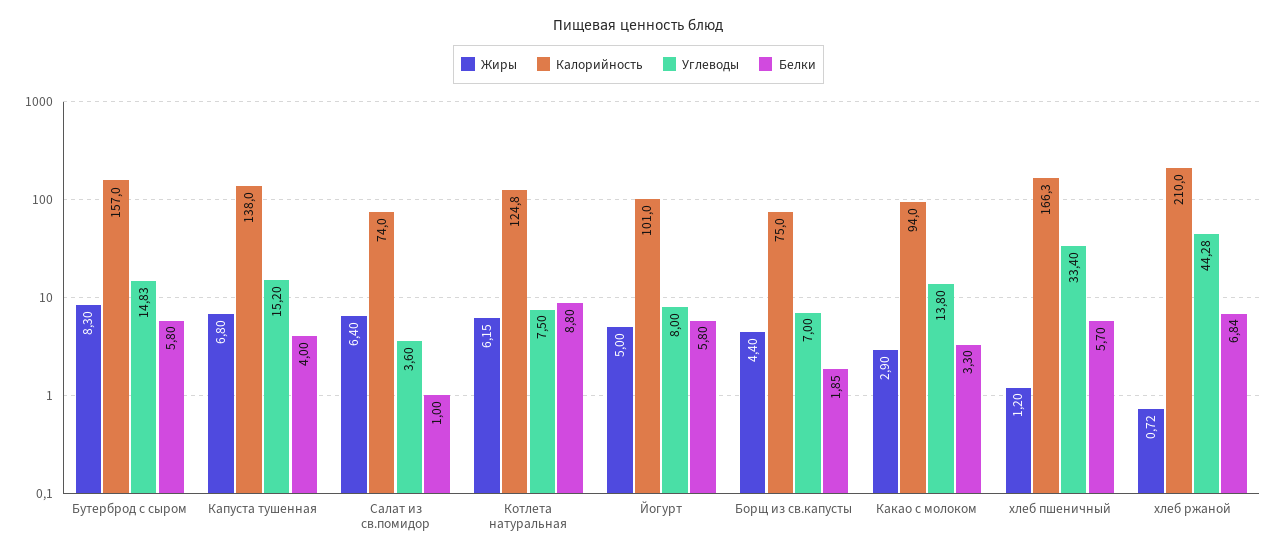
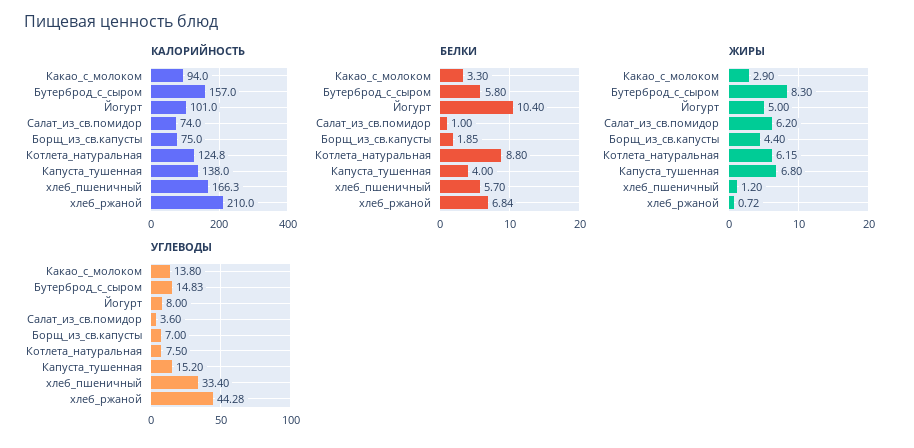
Жиры, Салат из св.помидор: 6.4 -> 6.2
Белки, Йогурт: 5.8 -> 10.4

